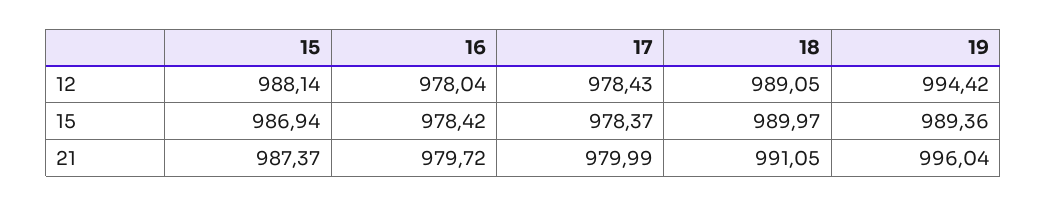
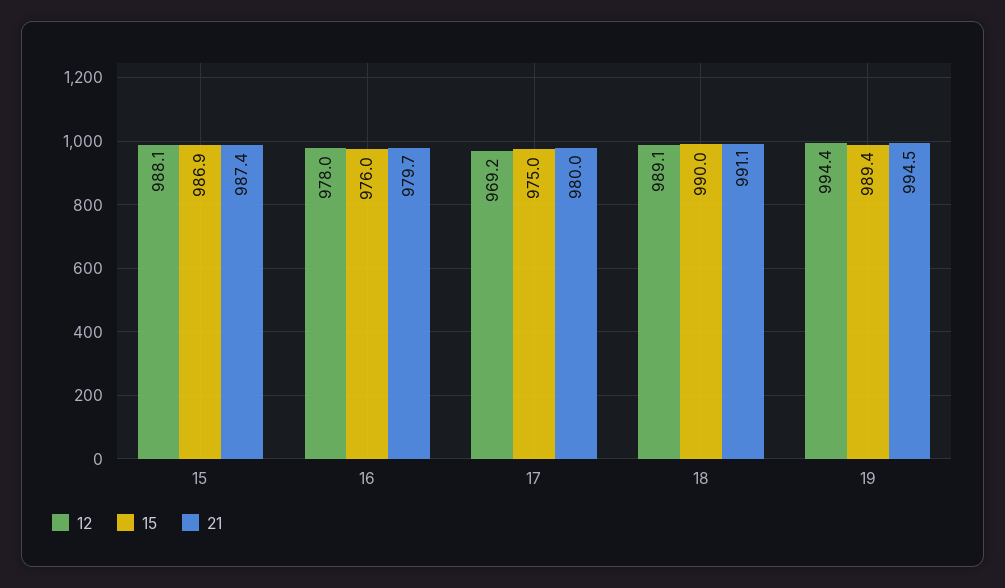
12, 17: 978.43 -> 969.2
15, 16: 978.42 -> 976
15, 17: 978.37 -> 975
21, 19: 996.04 -> 994.5

